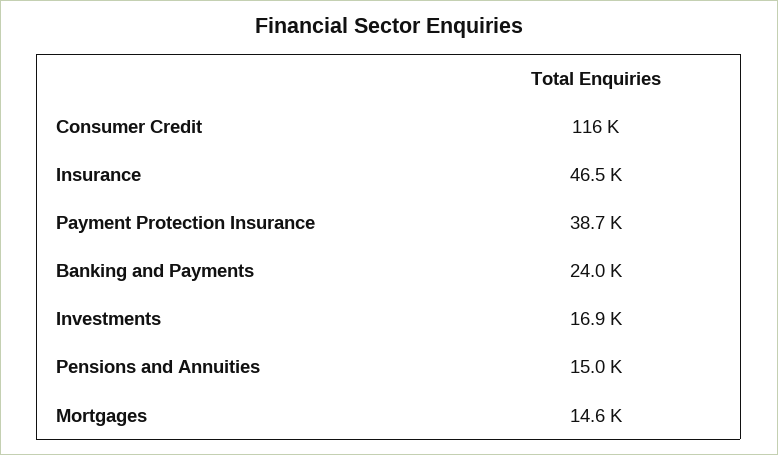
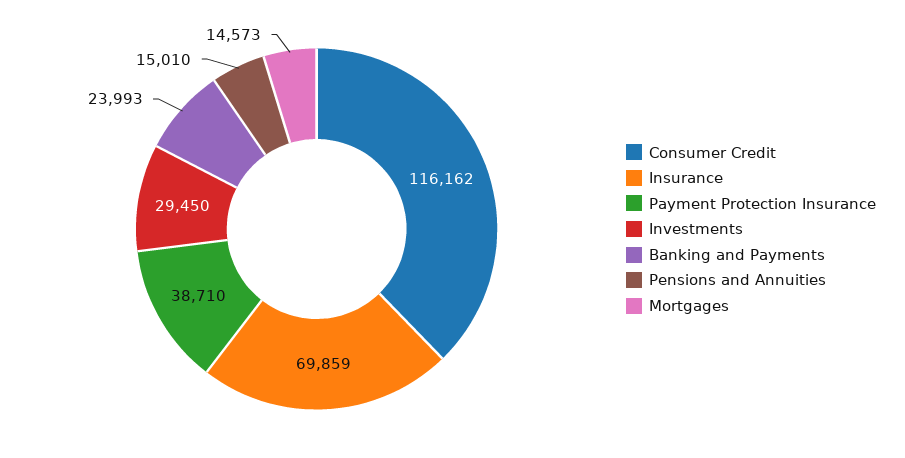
Insurance: 46500 -> 69859
Investments: 16900 -> 29450

